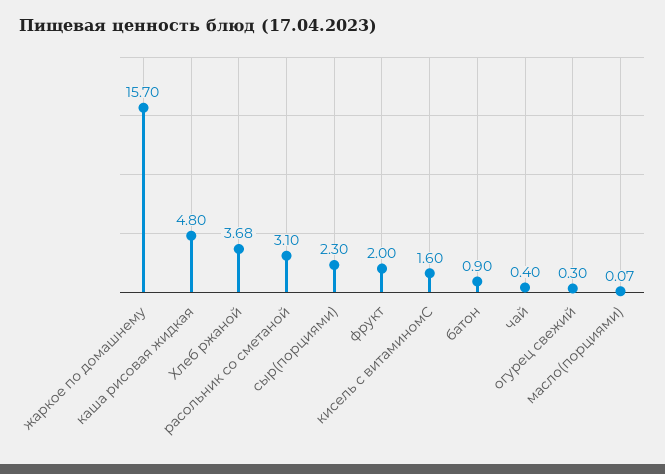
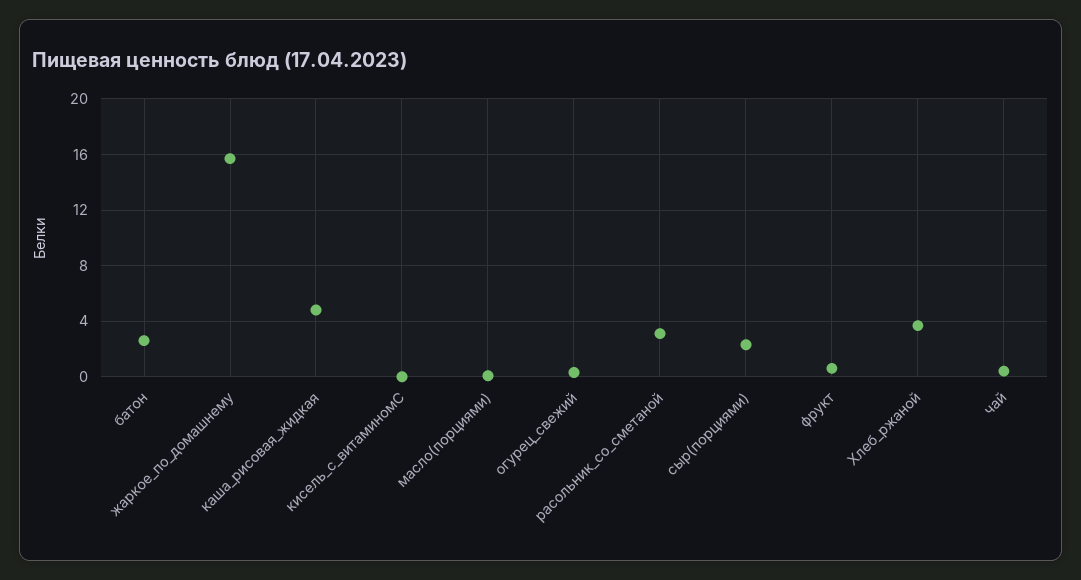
фрукт: 2 -> 0.5
кисель с витаминомС: 1.6 -> 0
батон: 0.9 -> 2.5

